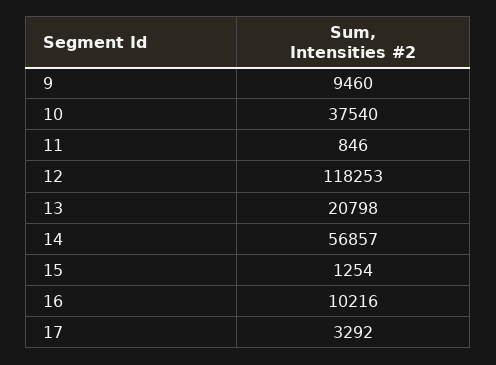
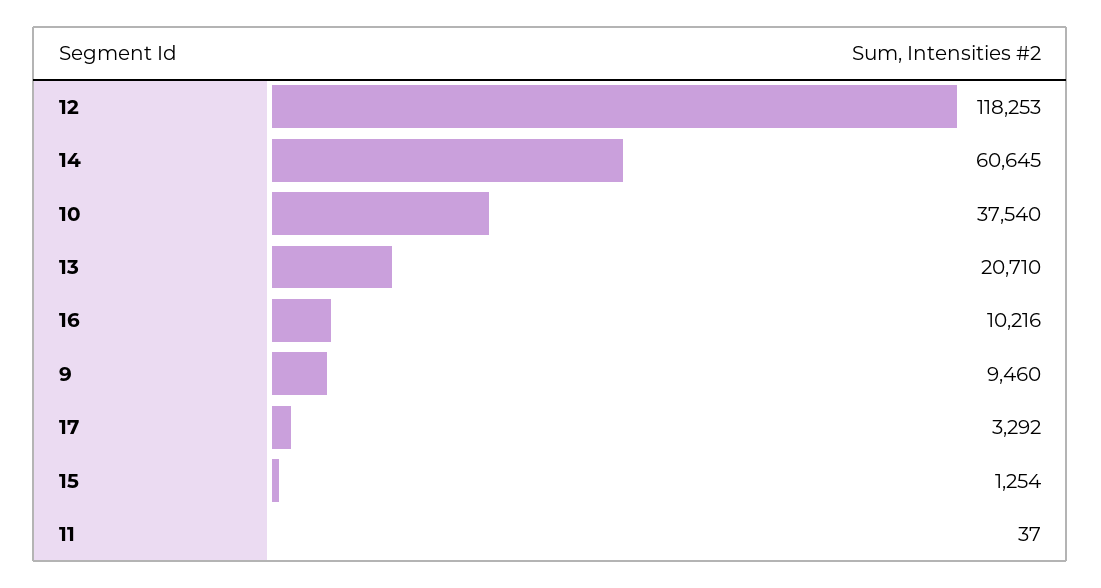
11: 846 -> 37
13: 20798 -> 20710
14: 56857 -> 60645

